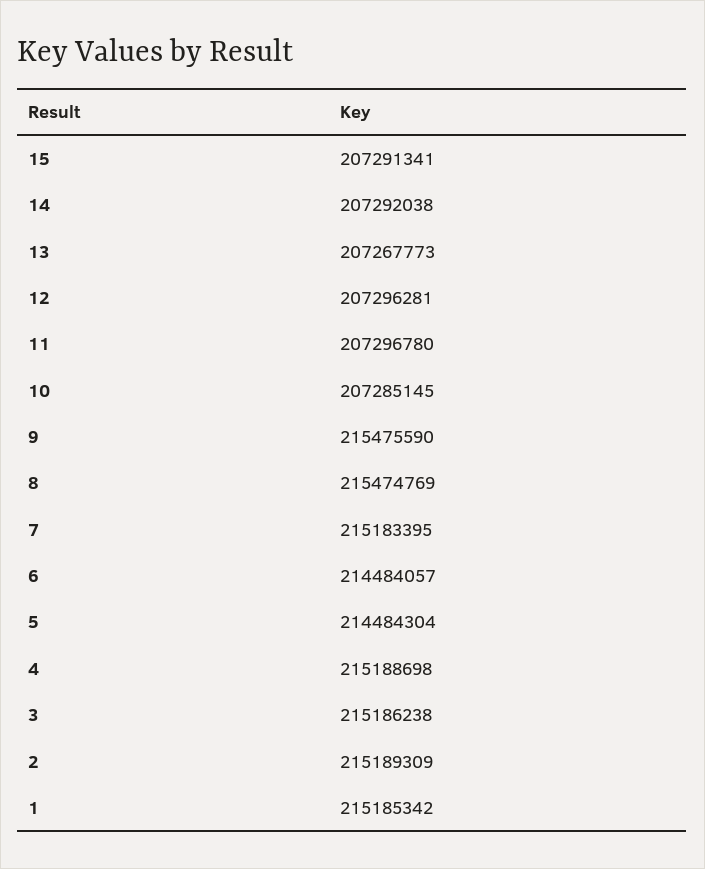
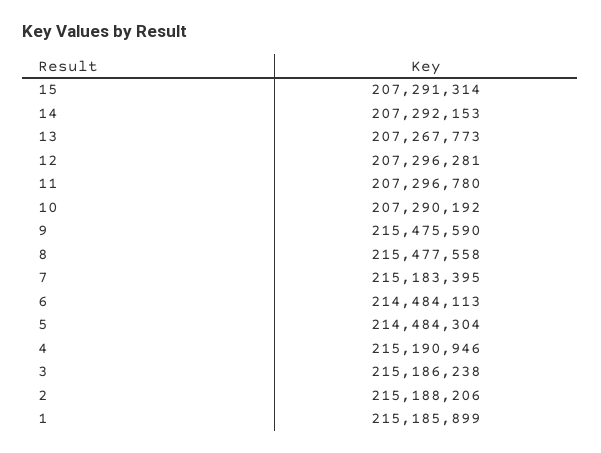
15: 207291341 -> 207291314
14: 207292038 -> 207292153
10: 207285145 -> 207290192
8: 215474769 -> 215477558
6: 214484057 -> 214484113
4: 215188698 -> 215190946
2: 215189309 -> 215188206
1: 215185342 -> 215185899

